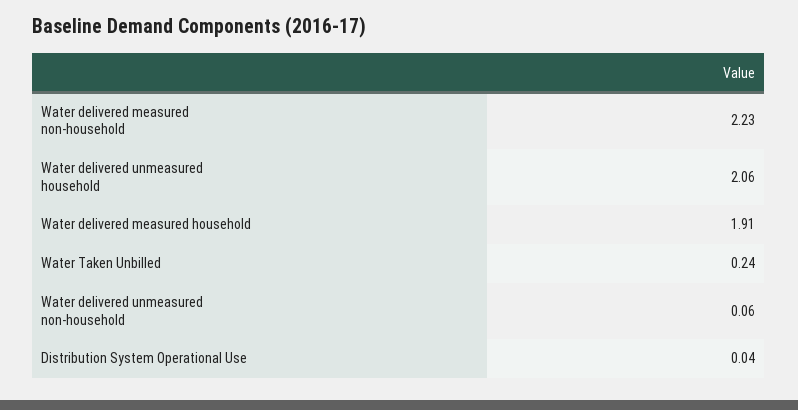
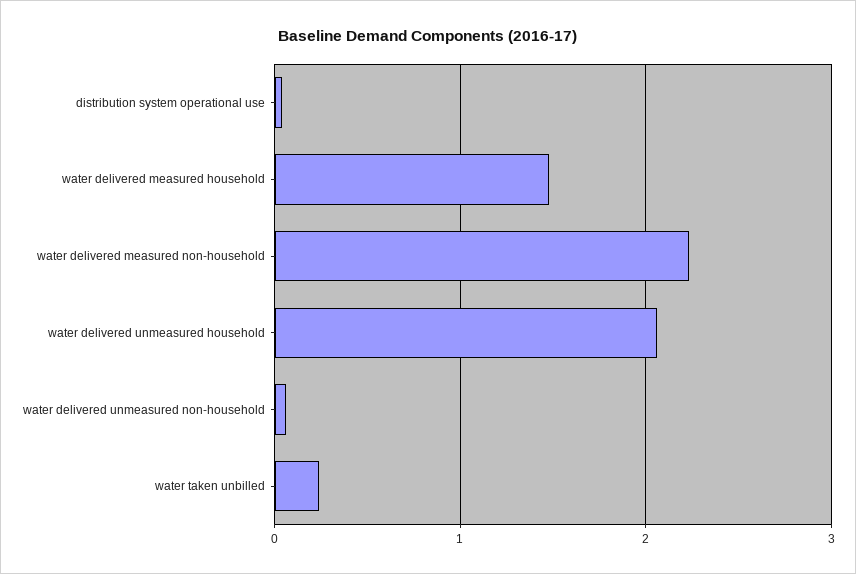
Water delivered measured household: 1.91 -> 1.5

